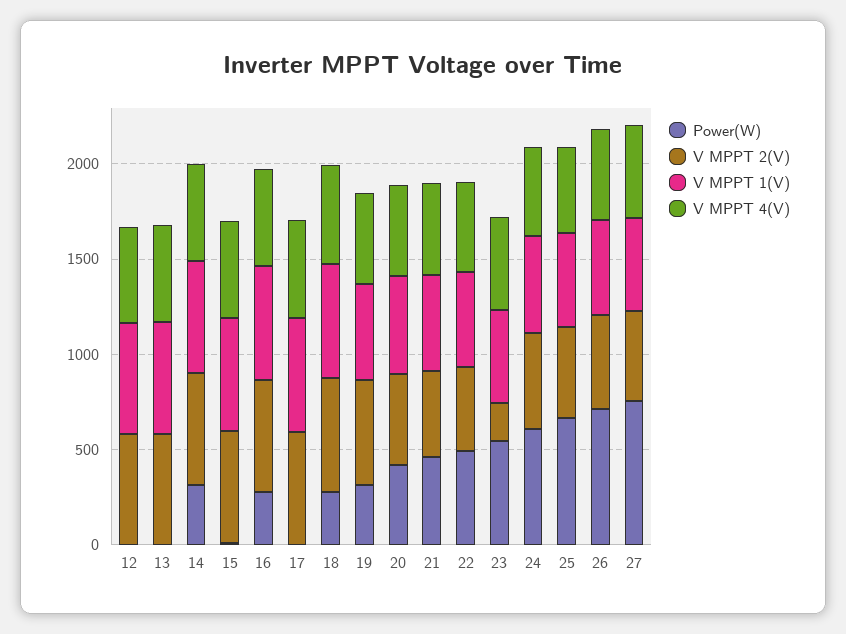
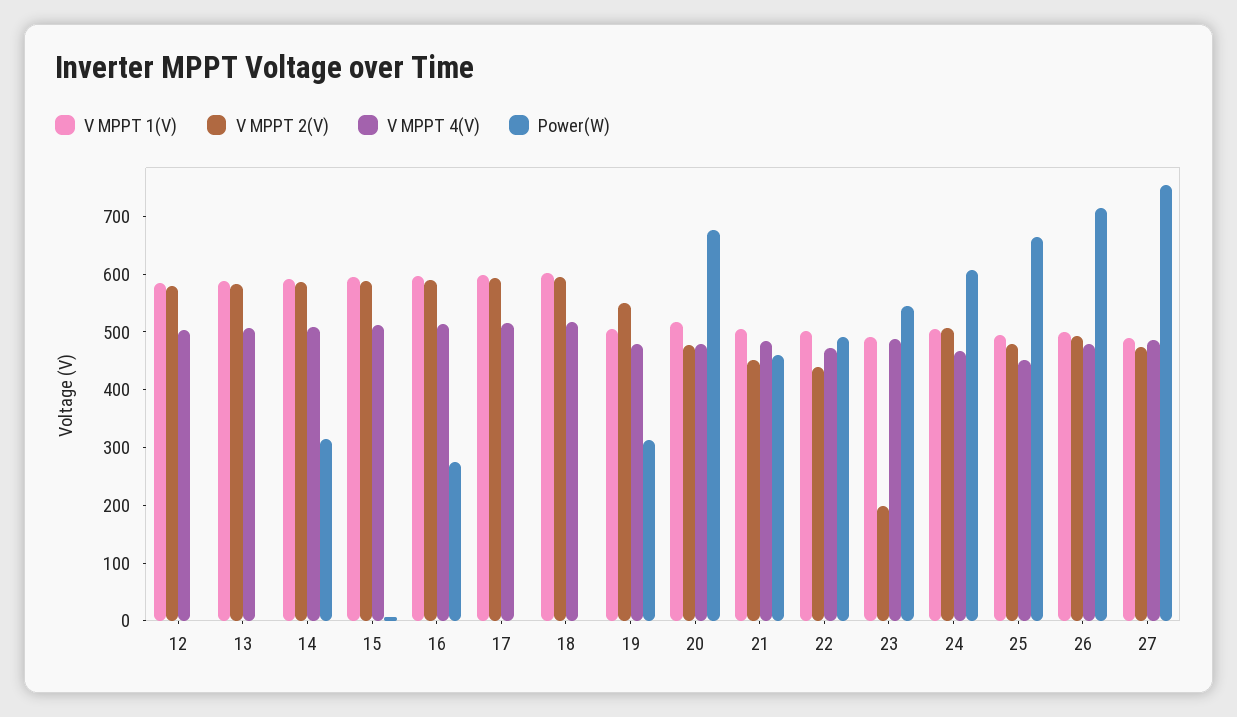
Power(W), 18: 300 -> 0
Power(W), 20: 400 -> 680

